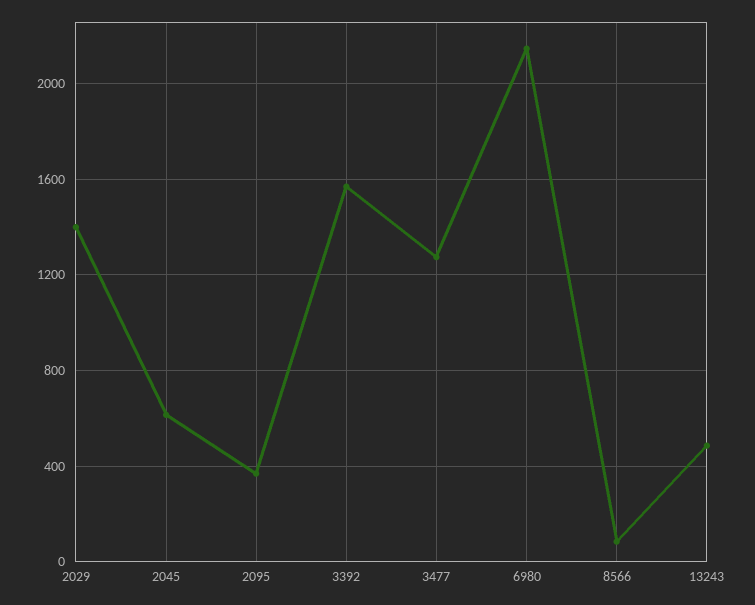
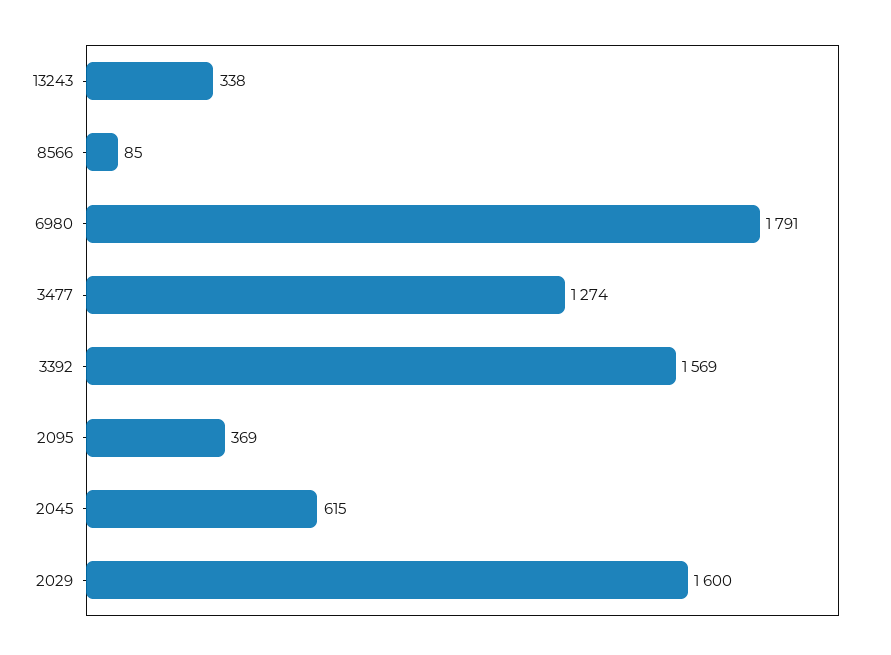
2029: 1400 -> 1600
6980: 2150 -> 1791
13243: 500 -> 338

